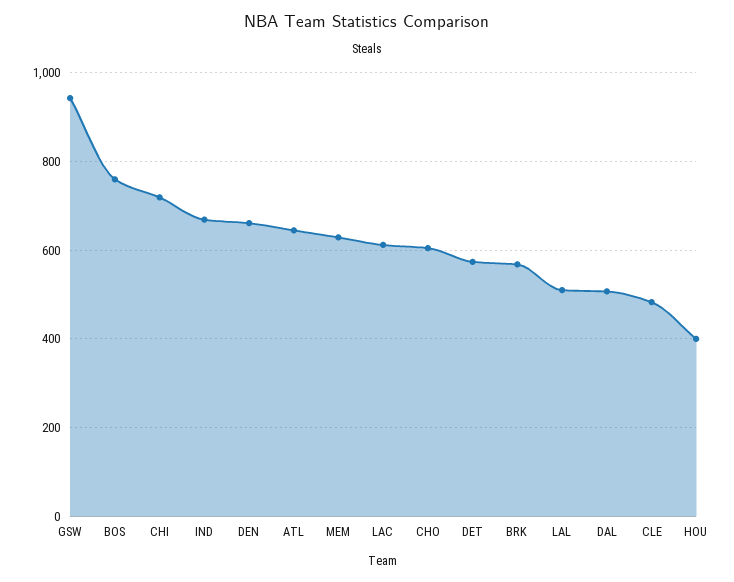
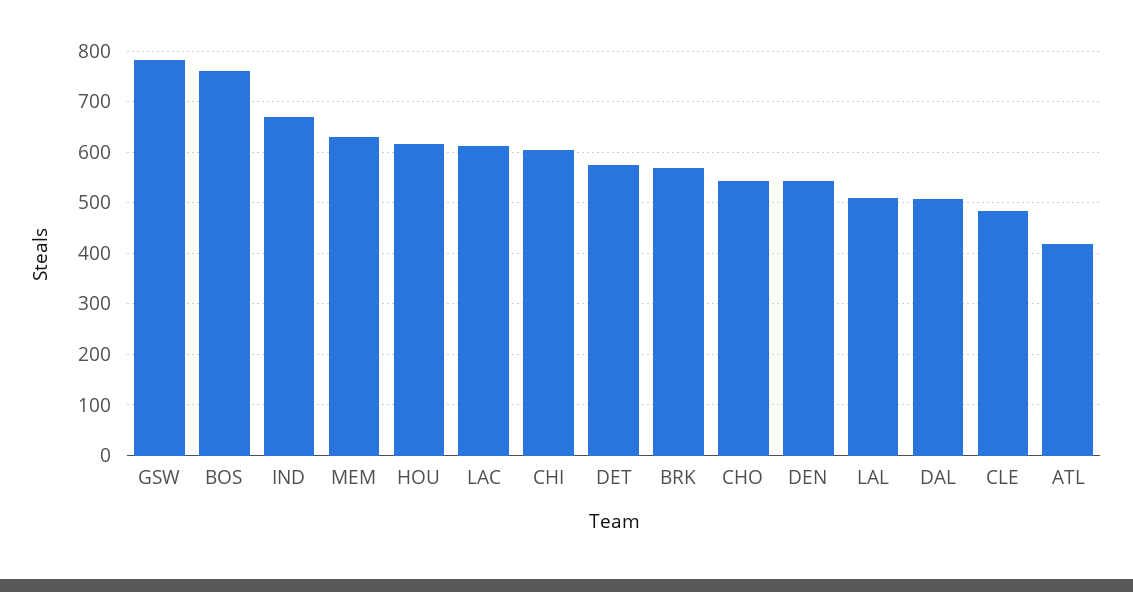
GSW: 940 -> 780
CHI: 720 -> 600
DEN: 660 -> 540
ATL: 640 -> 420
CHO: 600 -> 540
HOU: 400 -> 620

